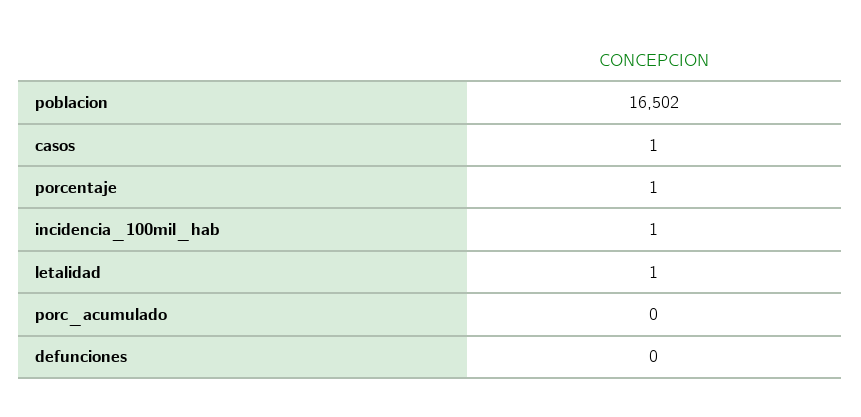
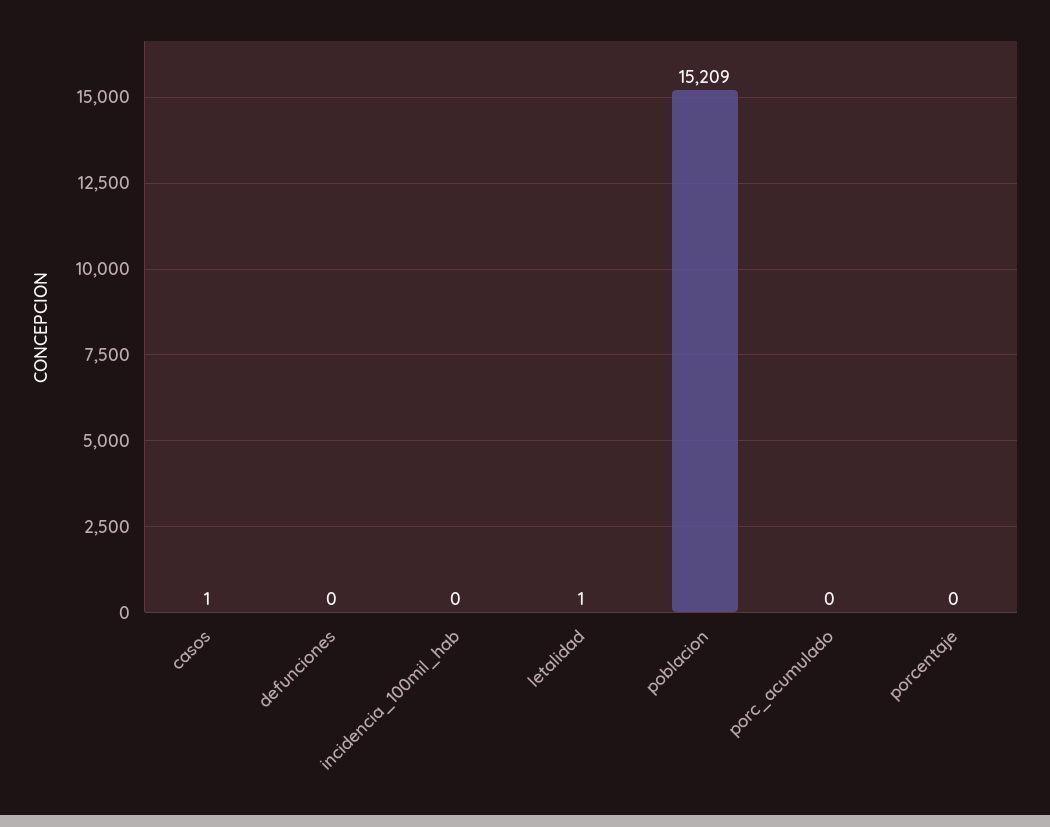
poblacion: 16502 -> 15209
porcentaje: 1 -> 0
incidencia_100mil_hab: 1 -> 0

